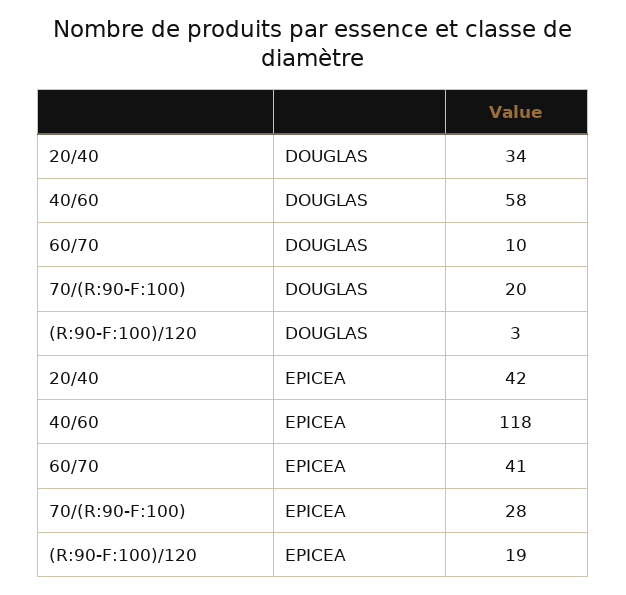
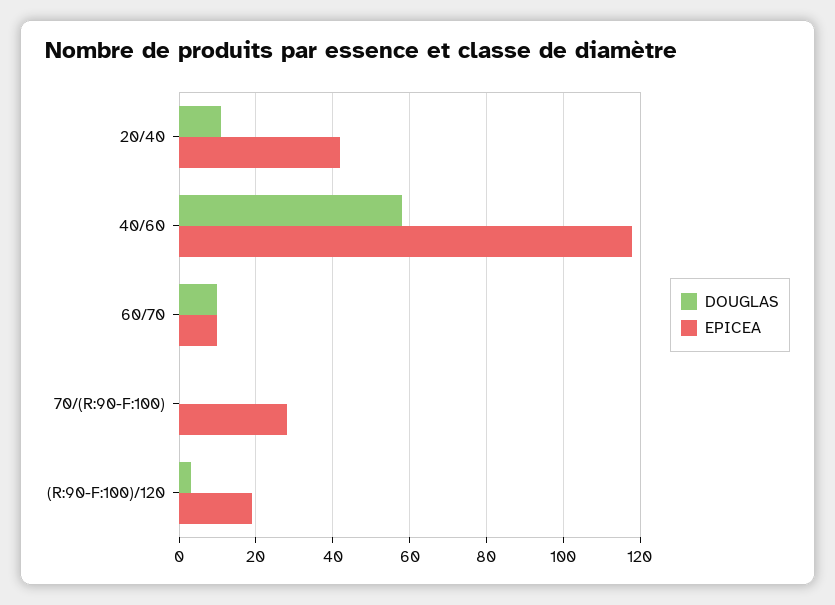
DOUGLAS, 20/40: 34 -> 10
DOUGLAS, 70/(R:90-F:100): 20 -> 0
EPICEA, 60/70: 41 -> 10

